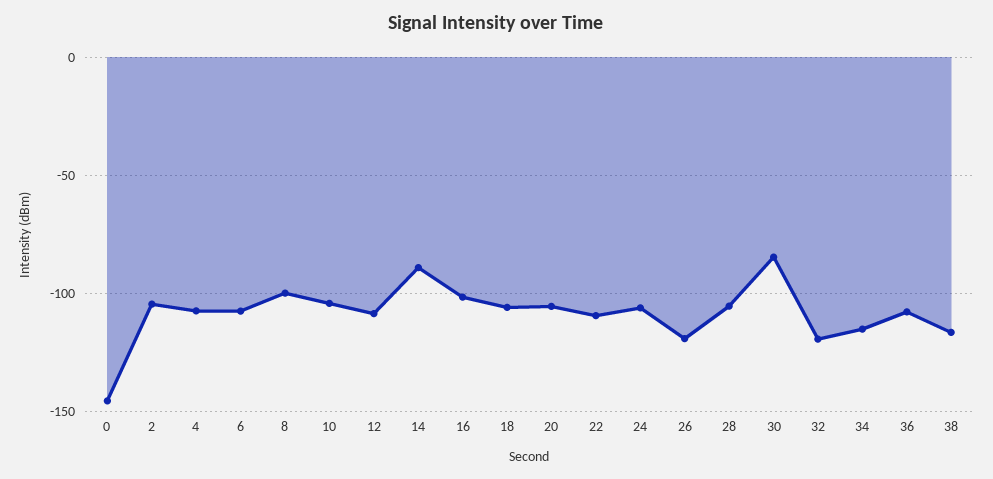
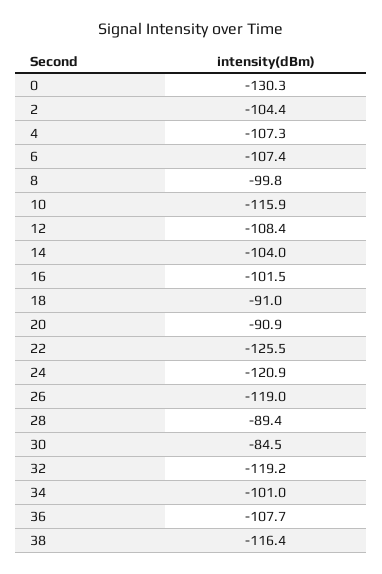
0: -145 -> -130.3
10: -105 -> -115.9
14: -90 -> -104
18: -105 -> -91
20: -105 -> -90.9
22: -110 -> -125.5
24: -105 -> -120.9
28: -105 -> -89.4
34: -115 -> -101

